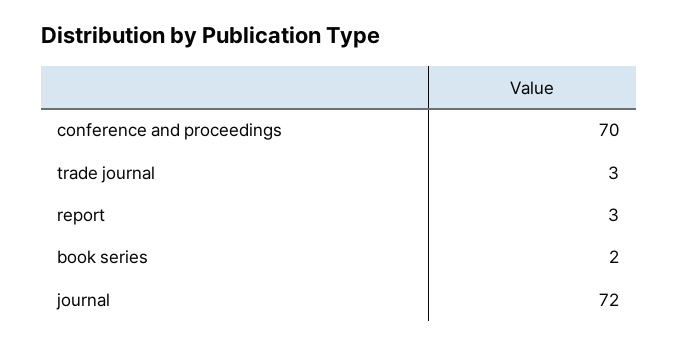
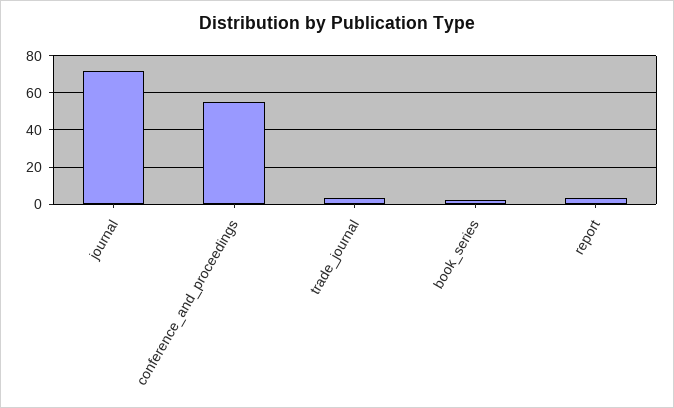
conference and proceedings: 70 -> 55

